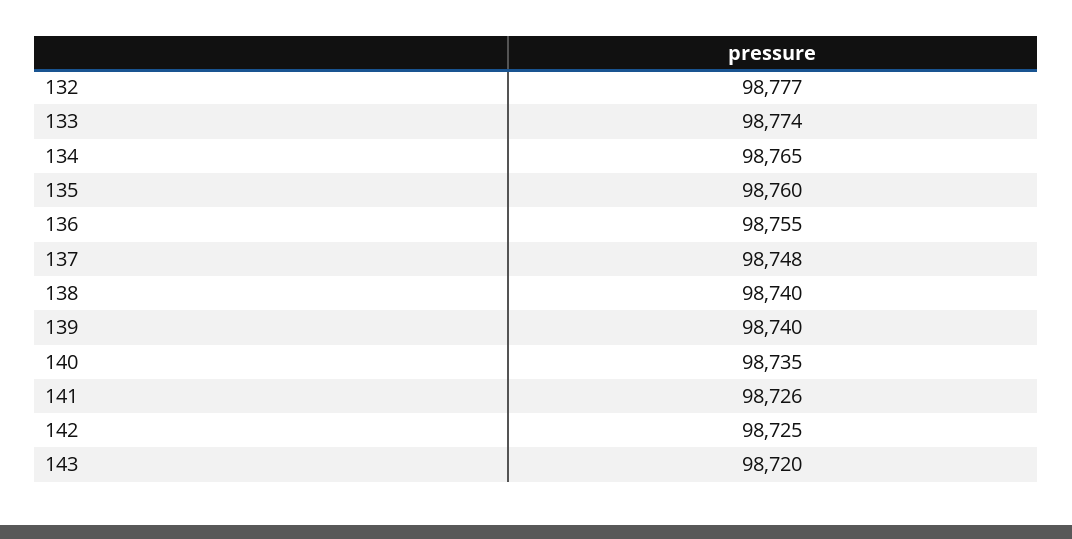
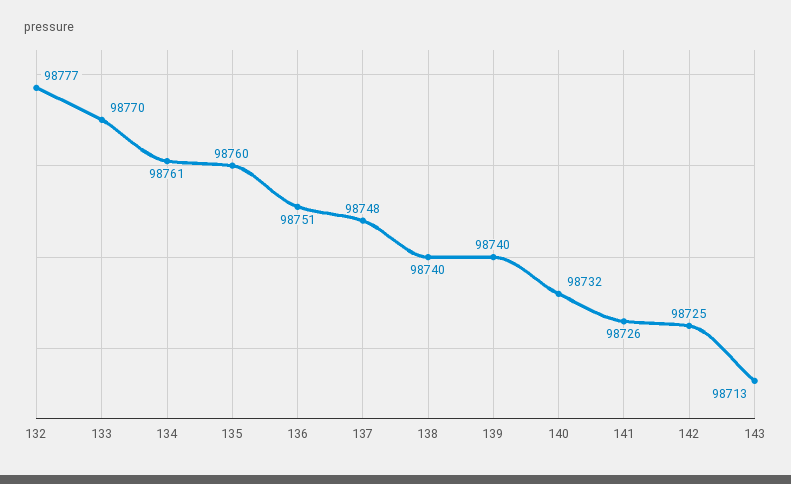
133: 98774 -> 98770
134: 98765 -> 98761
136: 98755 -> 98751
140: 98735 -> 98732
143: 98720 -> 98713

